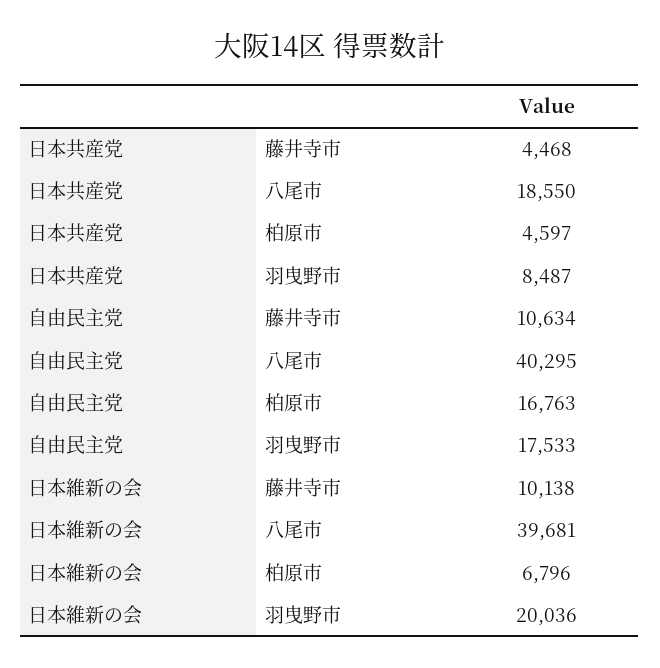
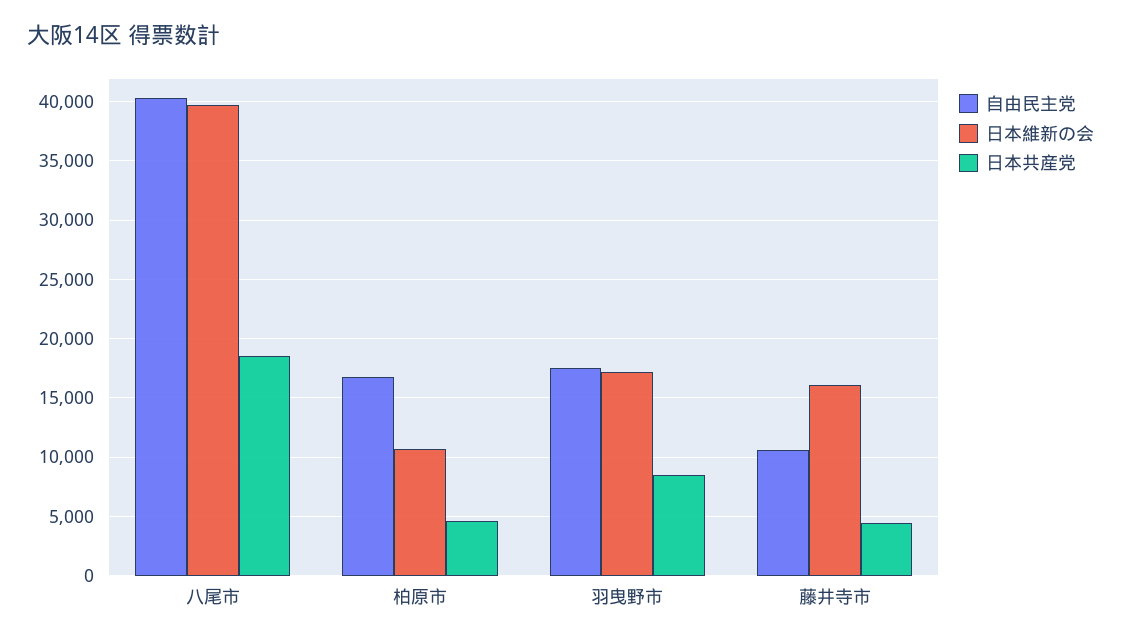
日本維新の会, 藤井寺市: 10138 -> 16000
日本維新の会, 柏原市: 6796 -> 11000
日本維新の会, 羽曳野市: 20036 -> 17000

